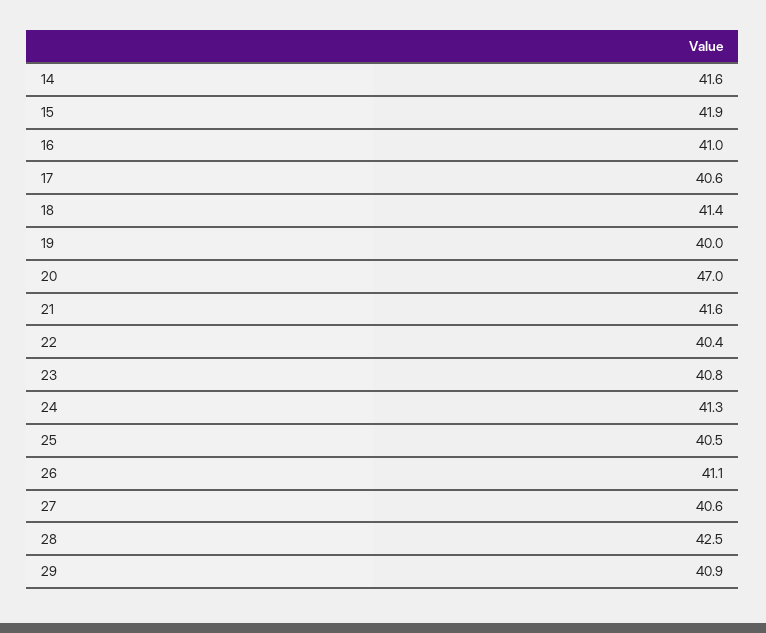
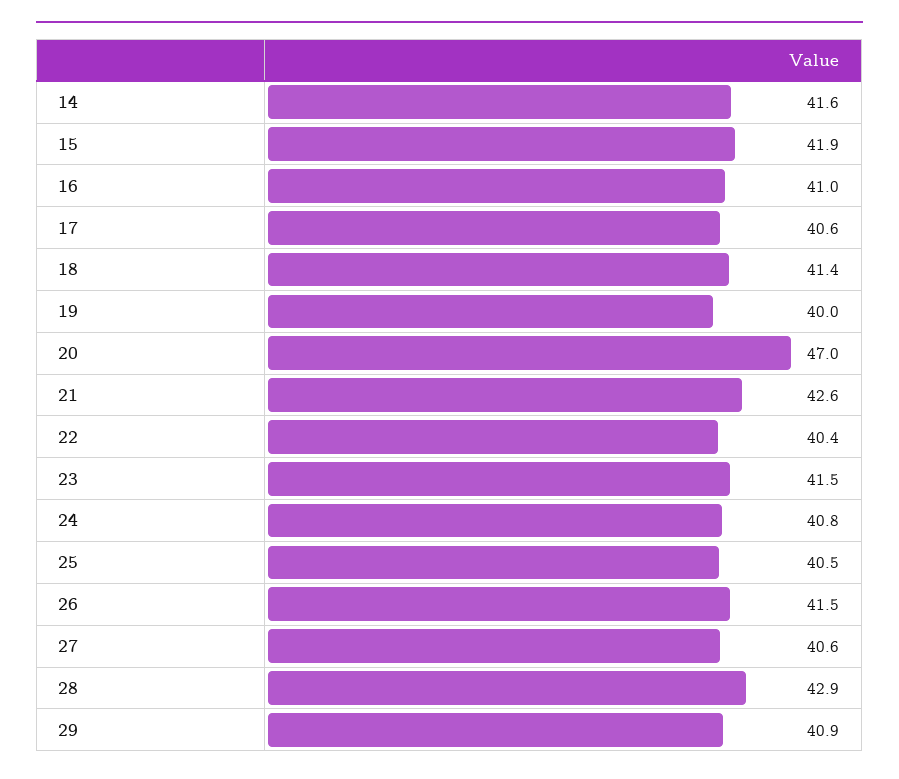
21: 41.6 -> 42.6
23: 40.8 -> 41.5
24: 41.3 -> 40.8
26: 41.1 -> 41.5
28: 42.5 -> 42.9

